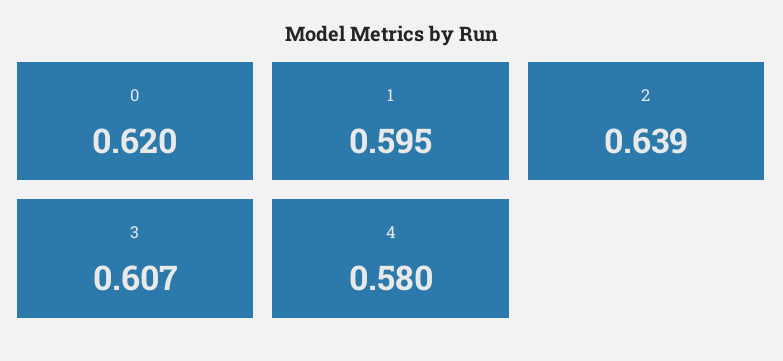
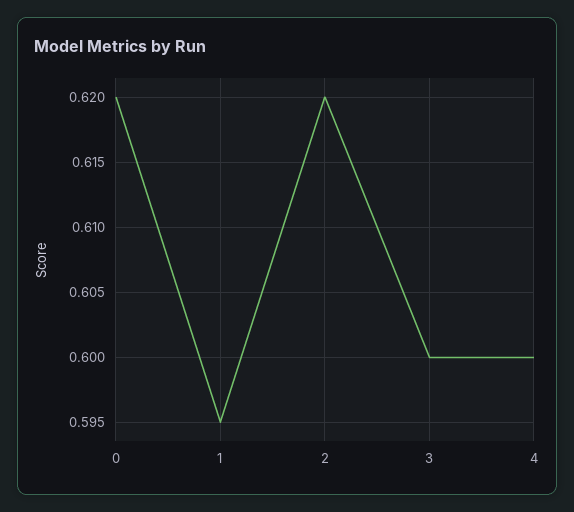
2: 0.639 -> 0.62
3: 0.607 -> 0.6
4: 0.58 -> 0.6

